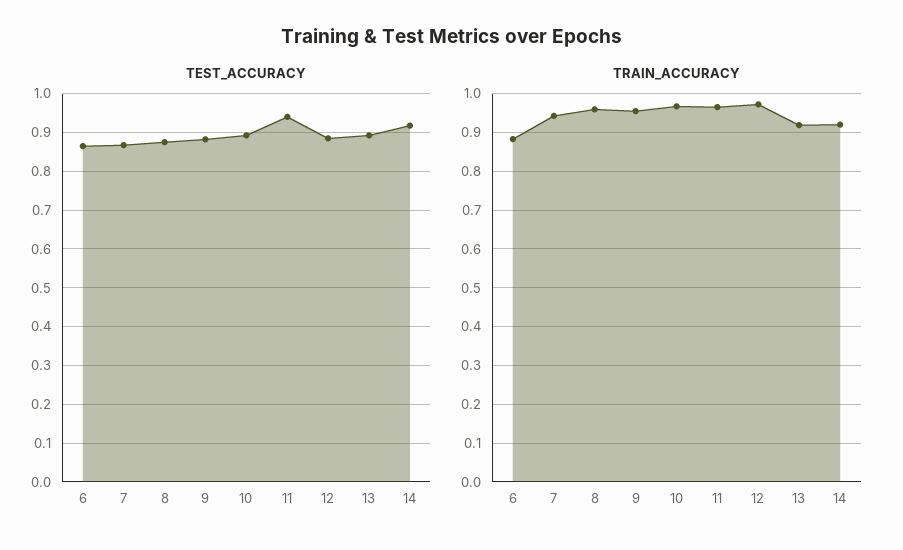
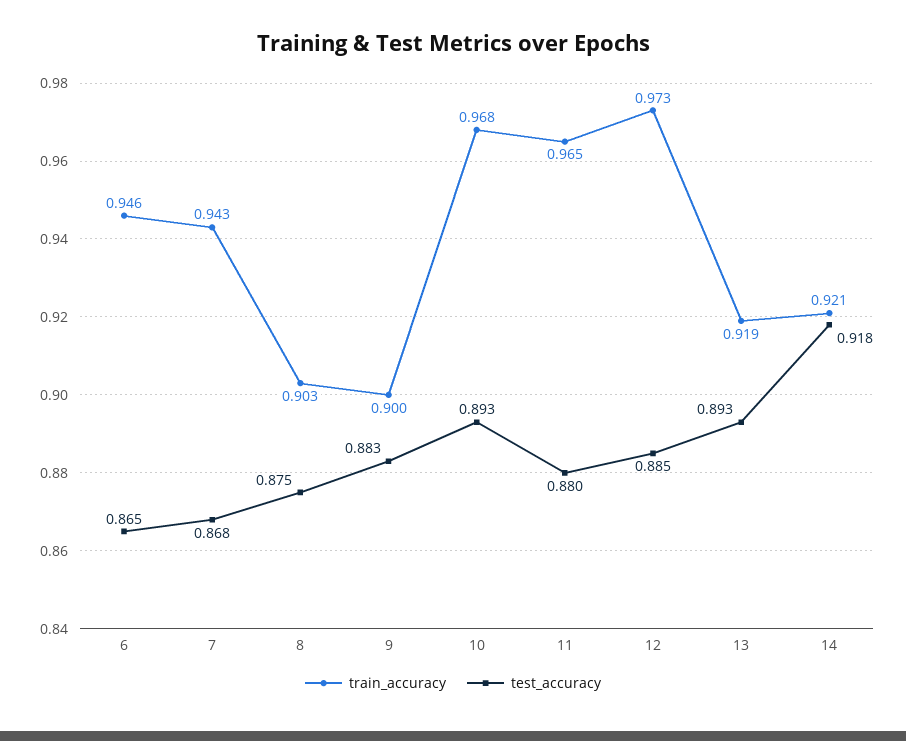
TEST_ACCURACY, 11: 0.94 -> 0.88
TRAIN_ACCURACY, 6: 0.88 -> 0.946
TRAIN_ACCURACY, 8: 0.96 -> 0.903
TRAIN_ACCURACY, 9: 0.96 -> 0.9

